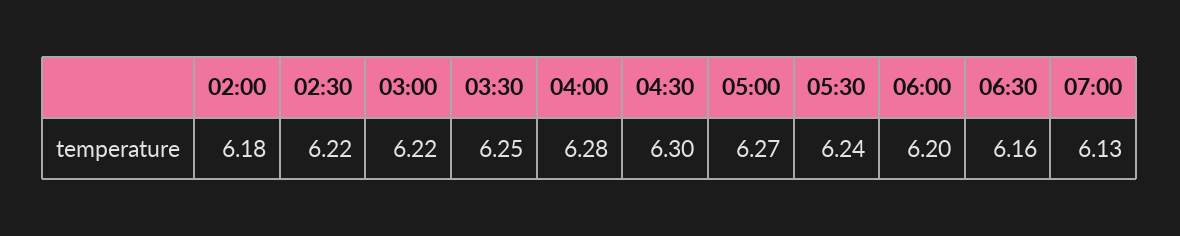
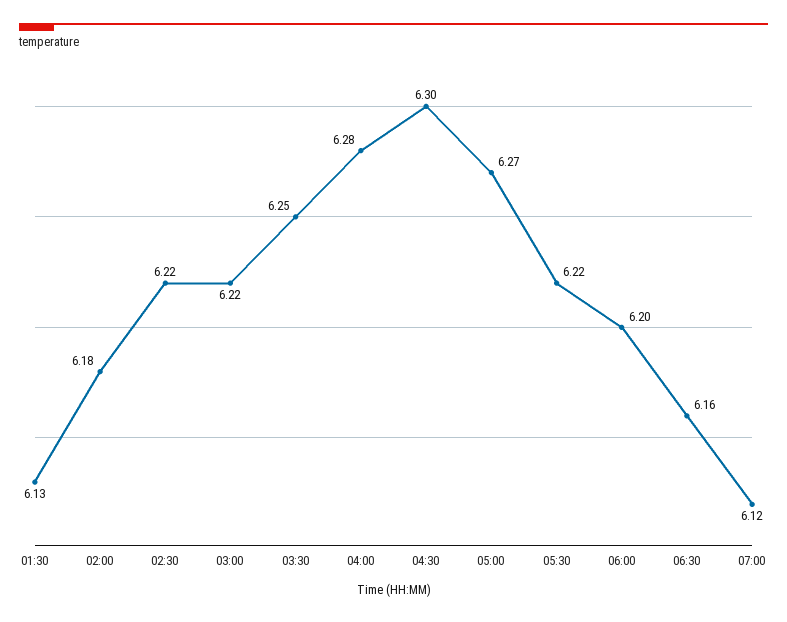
05:30: 6.24 -> 6.22
07:00: 6.13 -> 6.12
01:30: none -> 6.13

